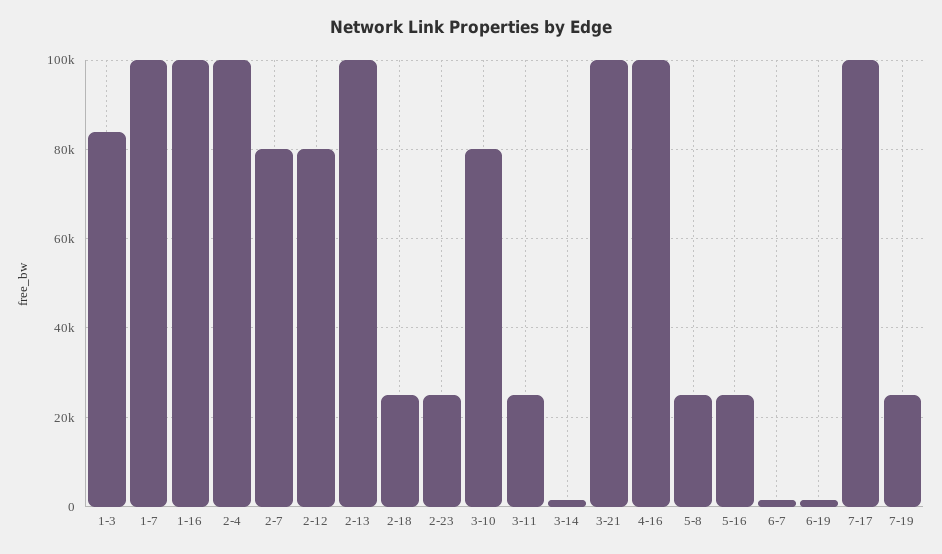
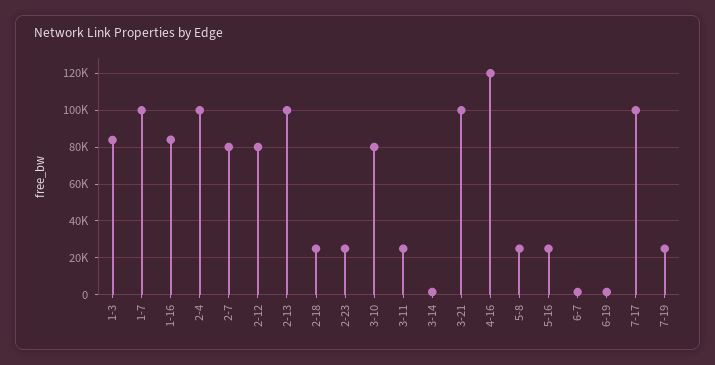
1-16: 100000 -> 85000
4-16: 100000 -> 120000

